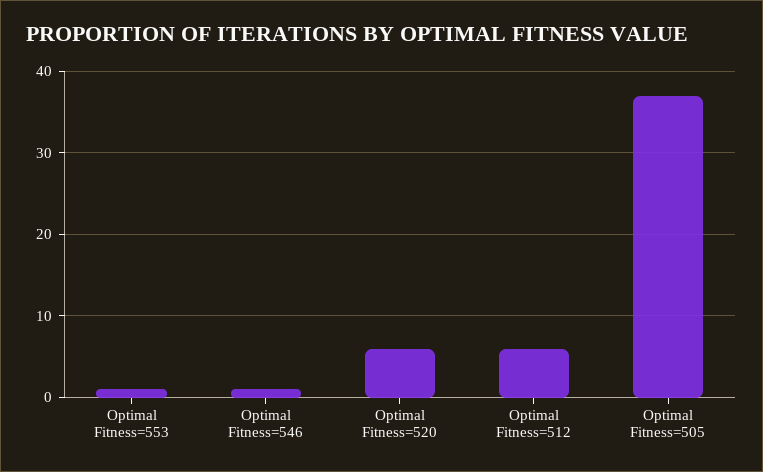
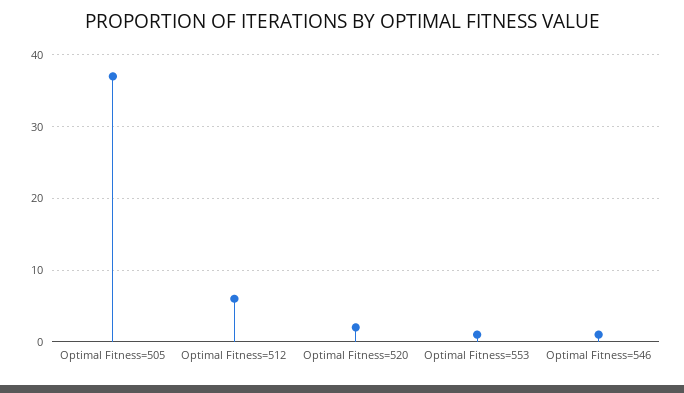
Optimal Fitness=520: 6 -> 2

